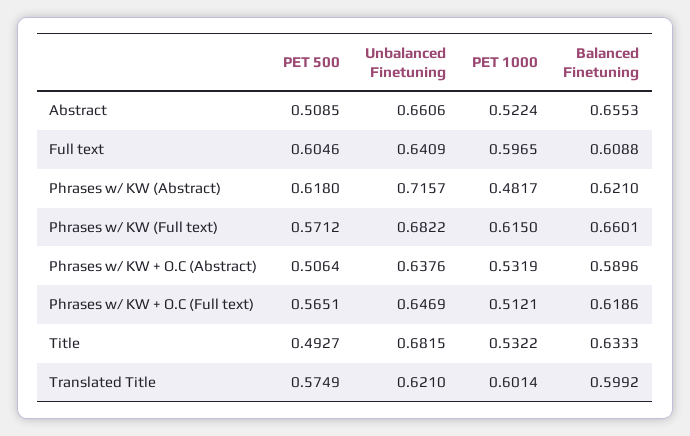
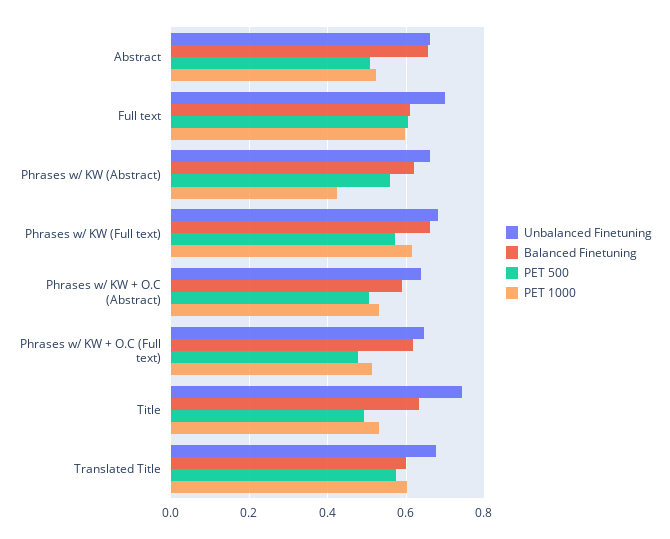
Unbalanced Finetuning, Full text: 0.6409 -> 0.7
PET 500, Phrases w/ KW (Abstract): 0.618 -> 0.56
Unbalanced Finetuning, Phrases w/ KW (Abstract): 0.7157 -> 0.66
PET 1000, Phrases w/ KW (Abstract): 0.4817 -> 0.42
PET 500, Phrases w/ KW + O.C (Full text): 0.5651 -> 0.48
Unbalanced Finetuning, Title: 0.6815 -> 0.74
Unbalanced Finetuning, Translated Title: 0.621 -> 0.68

